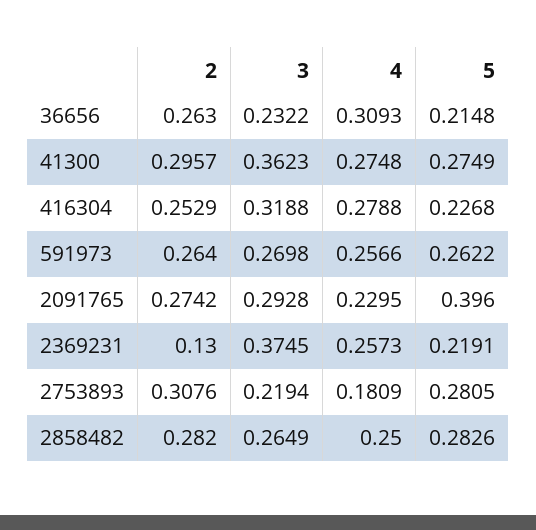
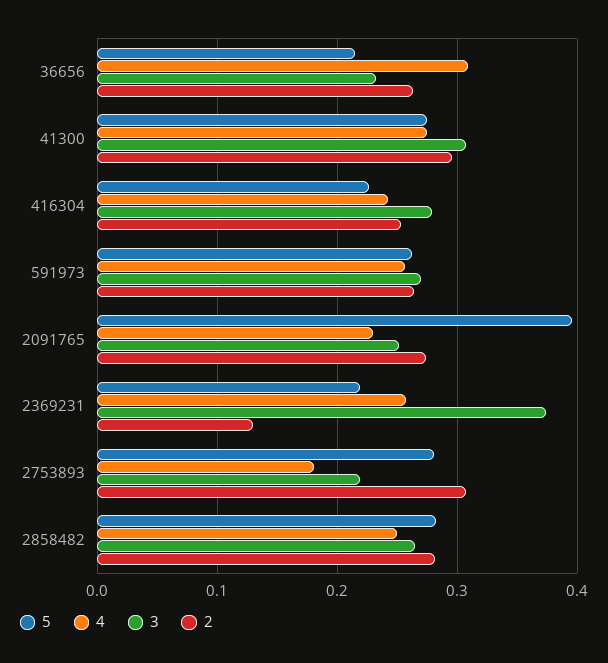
3, 41300: 0.3623 -> 0.31
3, 416304: 0.3188 -> 0.28
4, 416304: 0.2788 -> 0.24
3, 2091765: 0.2928 -> 0.25

